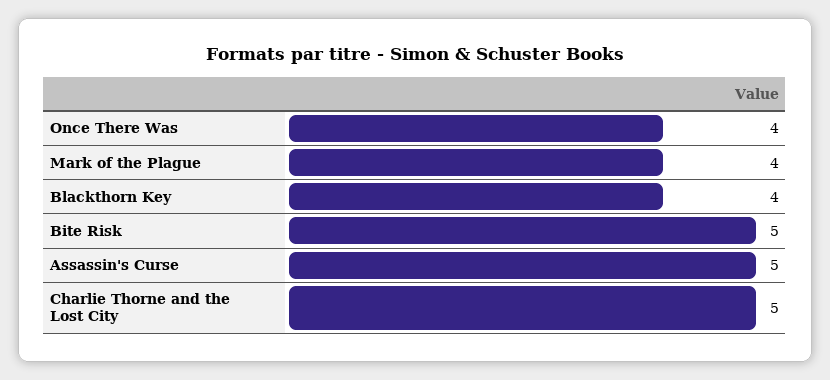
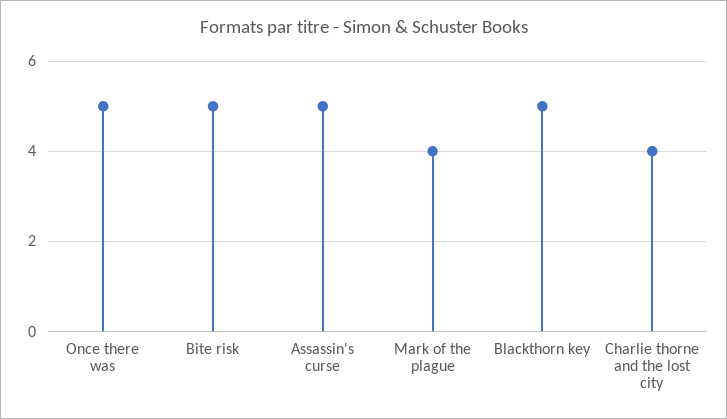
Once There Was: 4 -> 5
Blackthorn Key: 4 -> 5
Charlie Thorne and the Lost City: 5 -> 4

